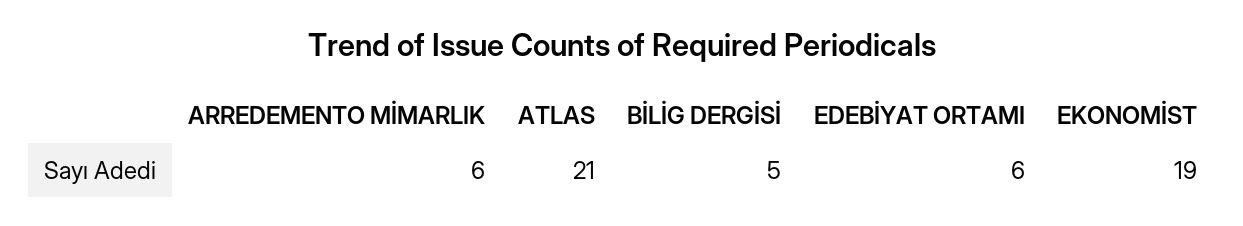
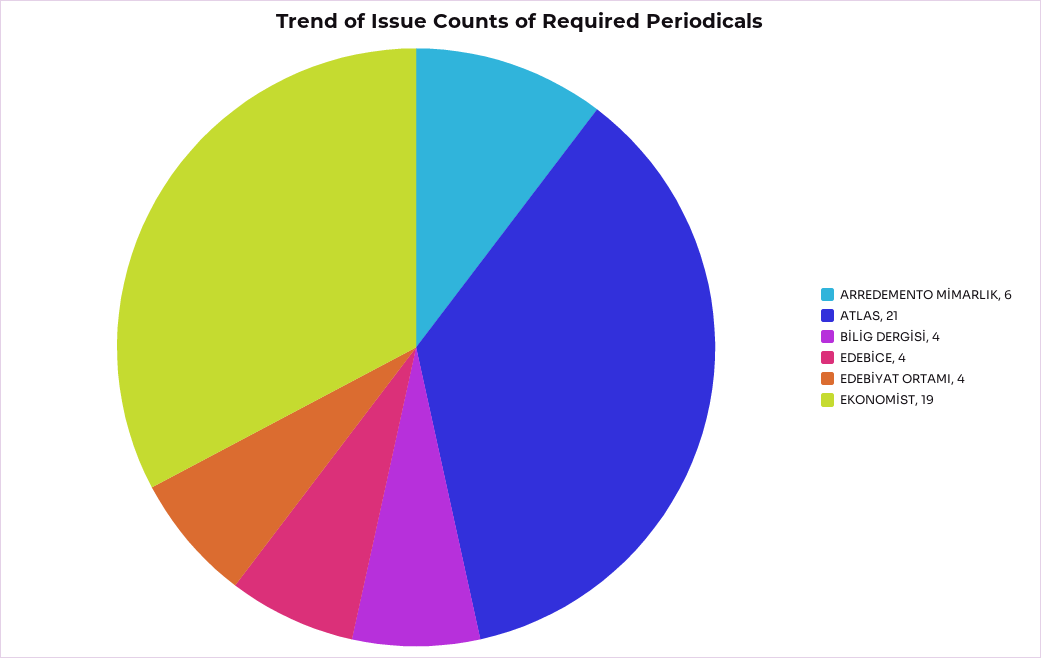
BİLİG DERGİSİ: 5 -> 4
EDEBİYAT ORTAMI: 6 -> 4
EDEBİCE: none -> 4

